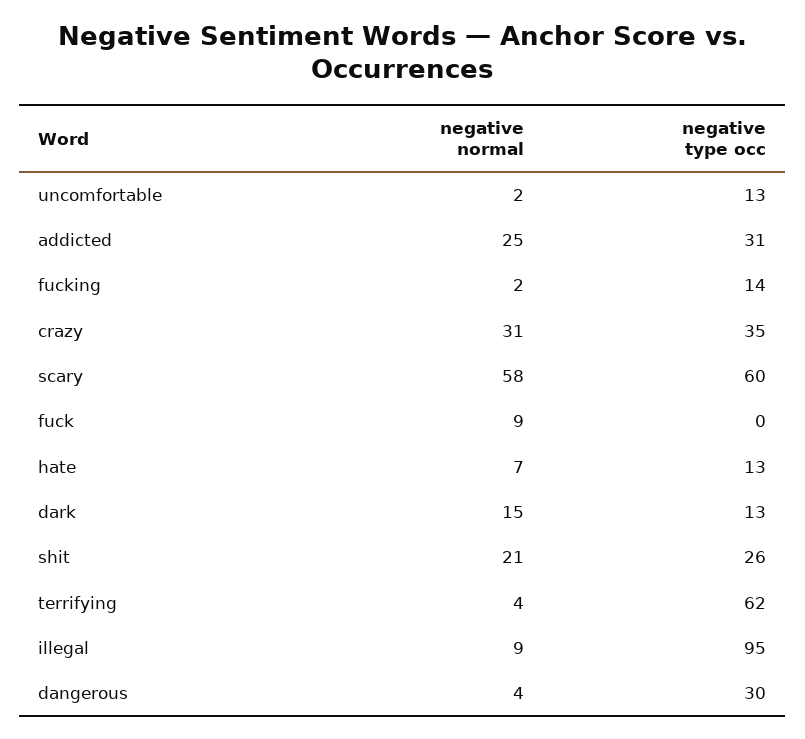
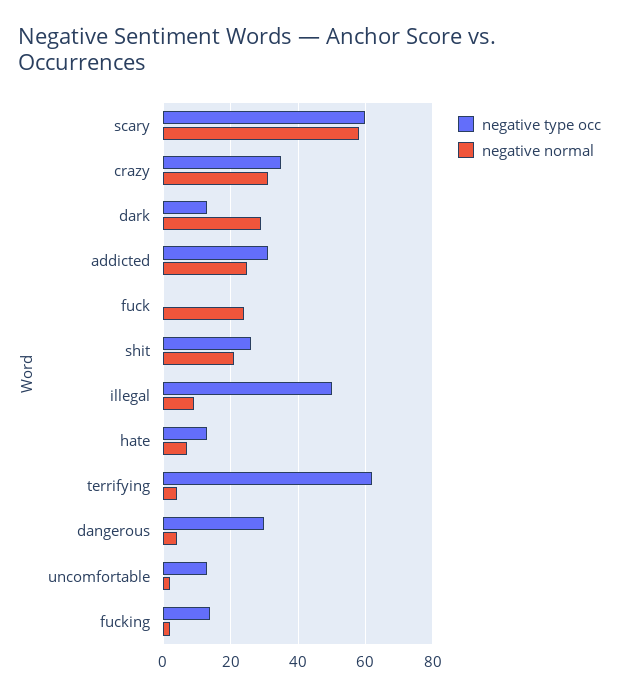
negative normal, fuck: 9 -> 25
negative normal, dark: 15 -> 30
negative type occ, illegal: 95 -> 50

